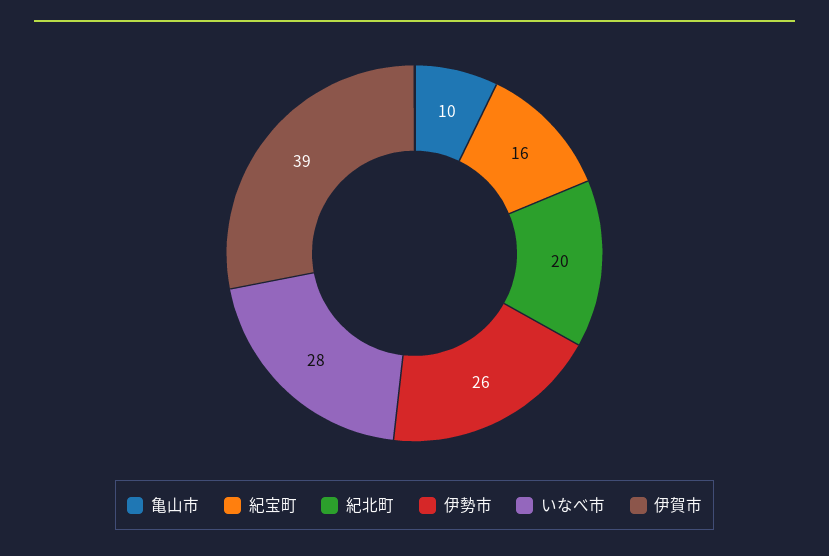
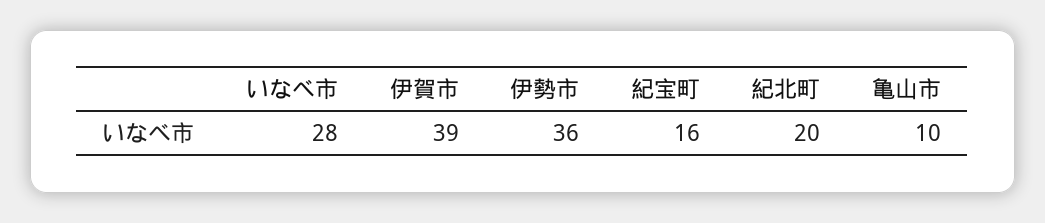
伊勢市: 26 -> 36

